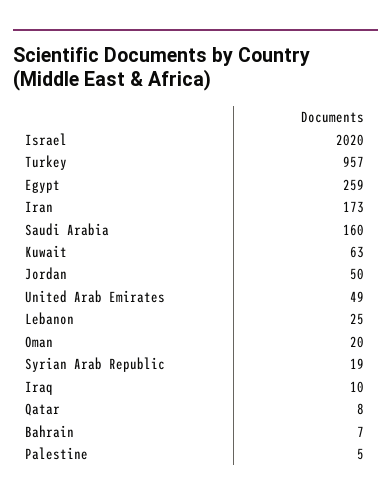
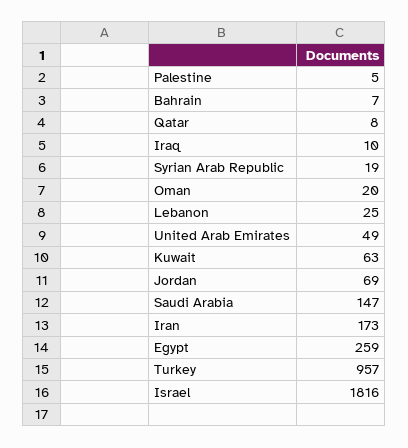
Israel: 2020 -> 1816
Saudi Arabia: 160 -> 147
Jordan: 50 -> 69

